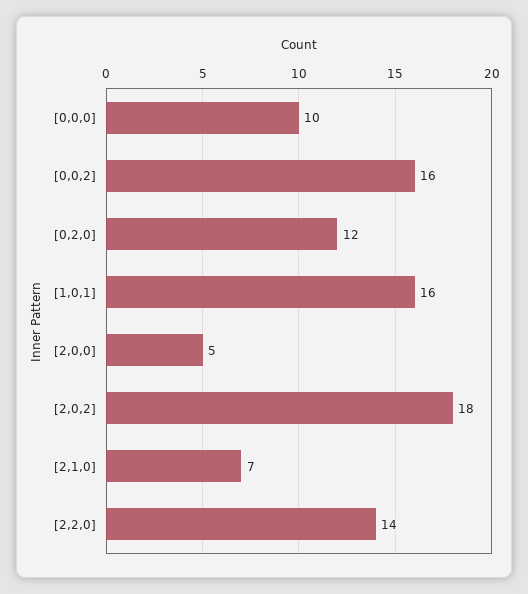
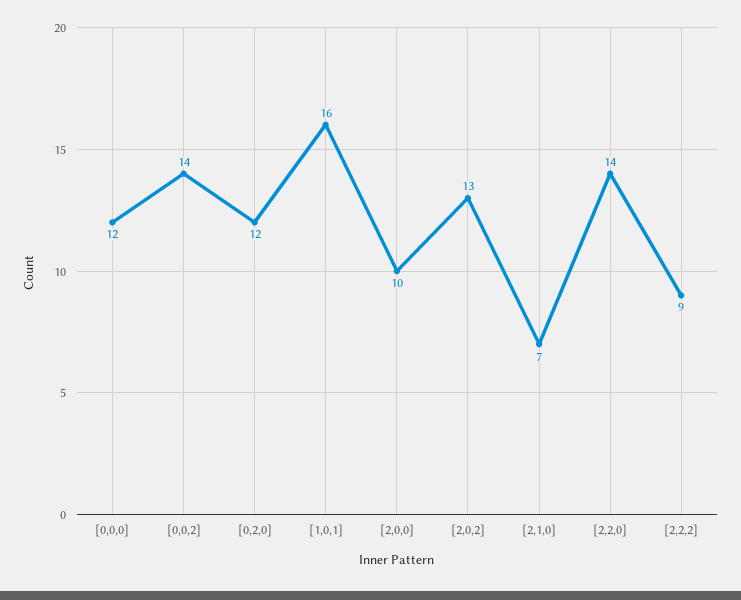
[0,0,0]: 10 -> 12
[0,0,2]: 16 -> 14
[2,0,0]: 5 -> 10
[2,0,2]: 18 -> 13
[2,2,2]: none -> 9

